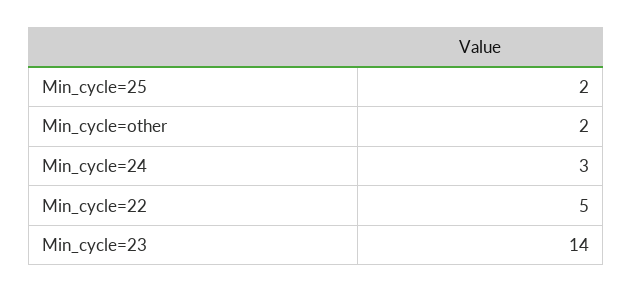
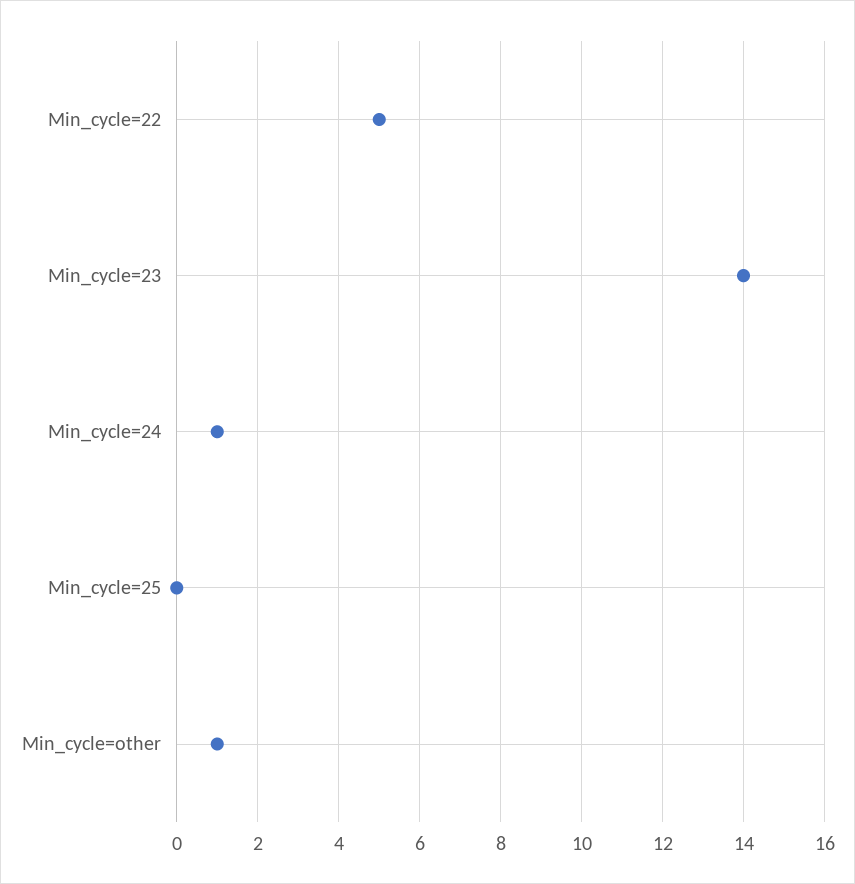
Min_cycle=25: 2 -> 0
Min_cycle=other: 2 -> 1
Min_cycle=24: 3 -> 1

